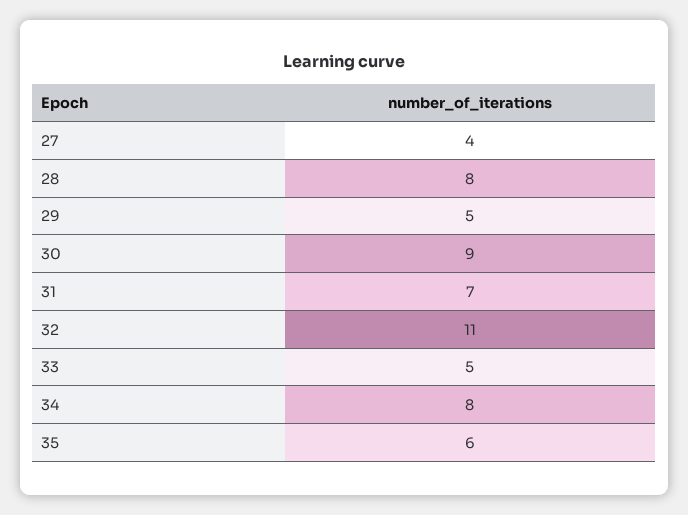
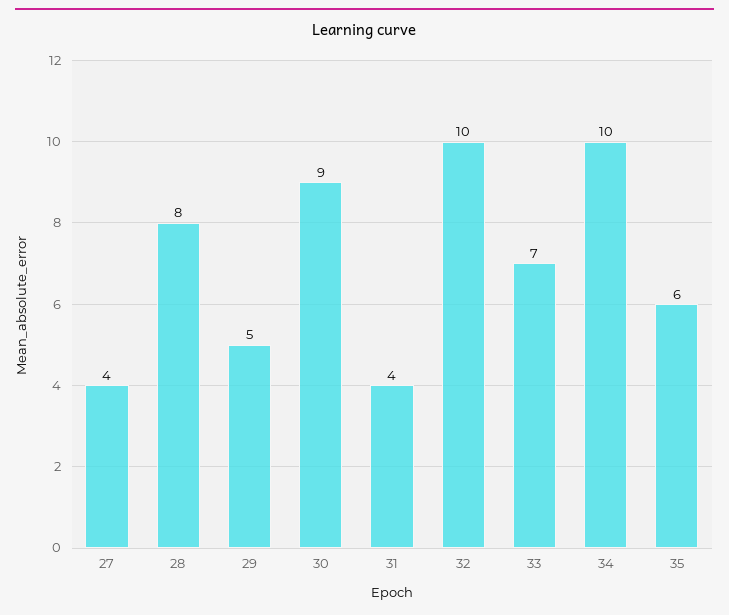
31: 7 -> 4
32: 11 -> 10
33: 5 -> 7
34: 8 -> 10

